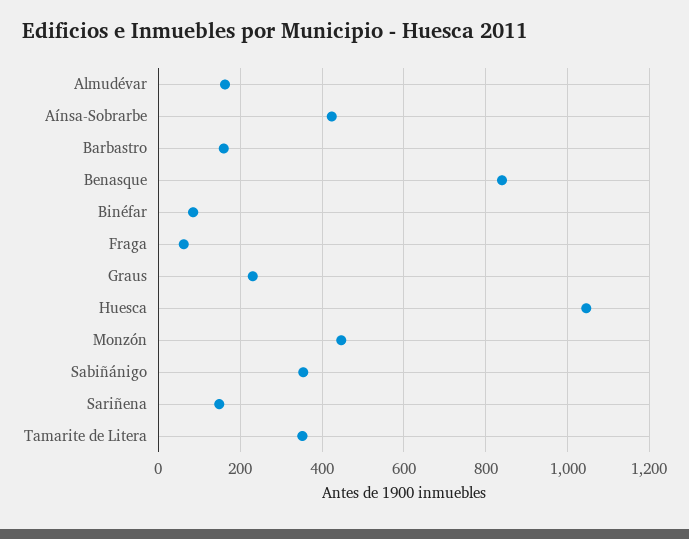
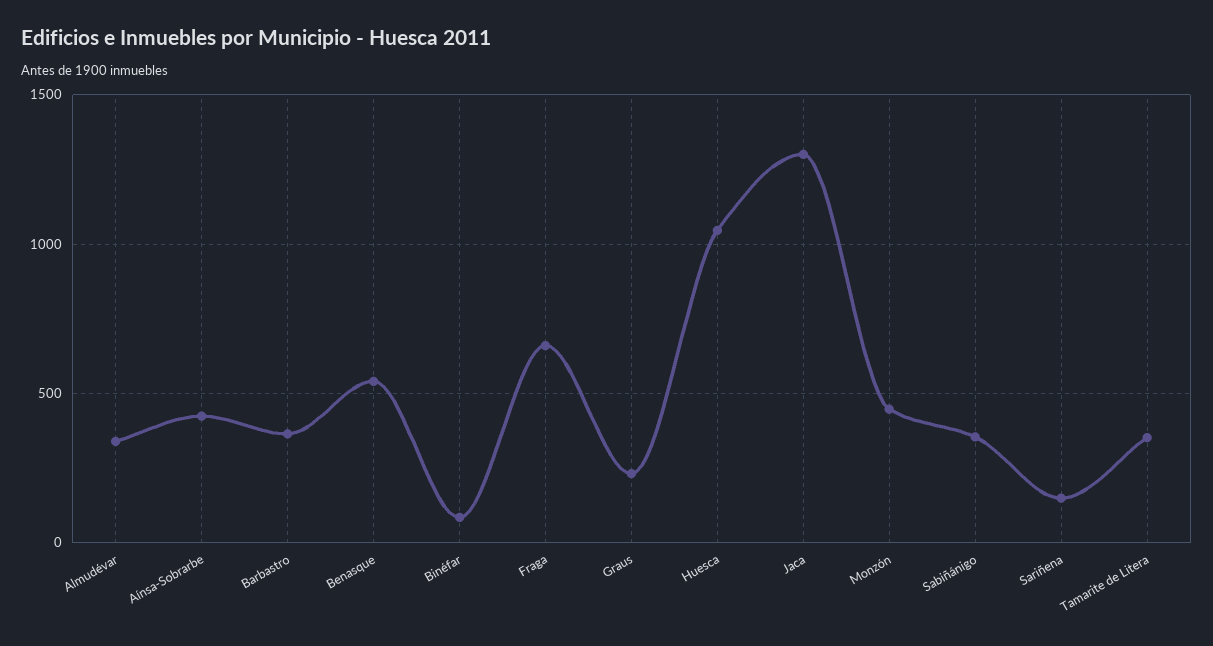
Almudévar: 160 -> 350
Barbastro: 160 -> 350
Benasque: 840 -> 550
Fraga: 60 -> 650
Jaca: none -> 1300

